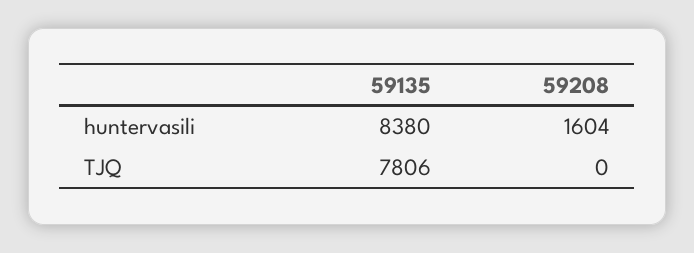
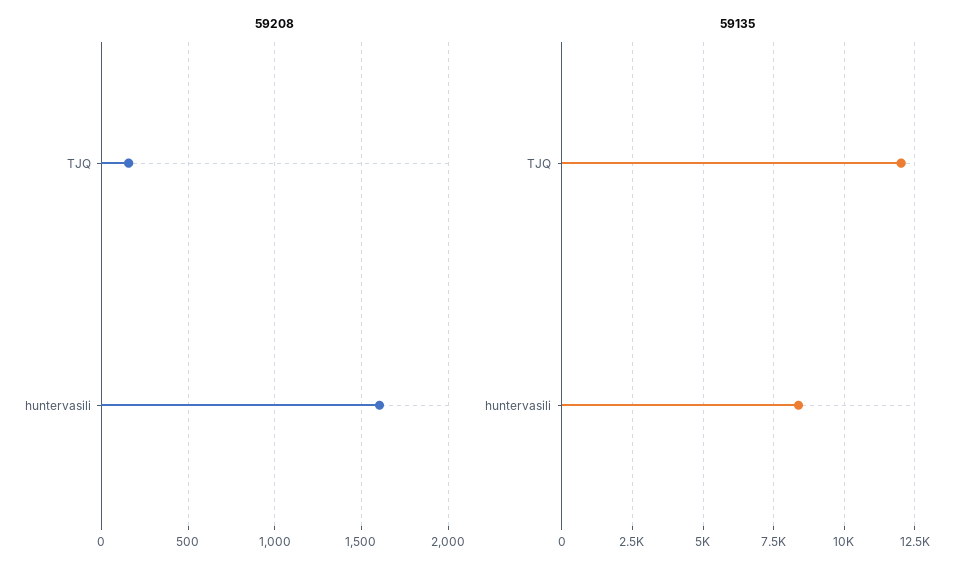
59135, TJQ: 7806 -> 12000
59208, TJQ: 0 -> 150

